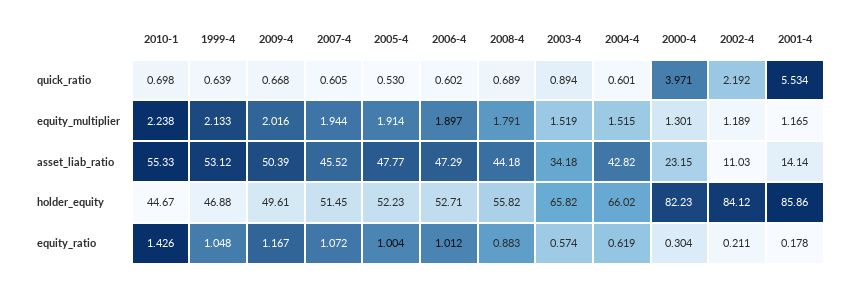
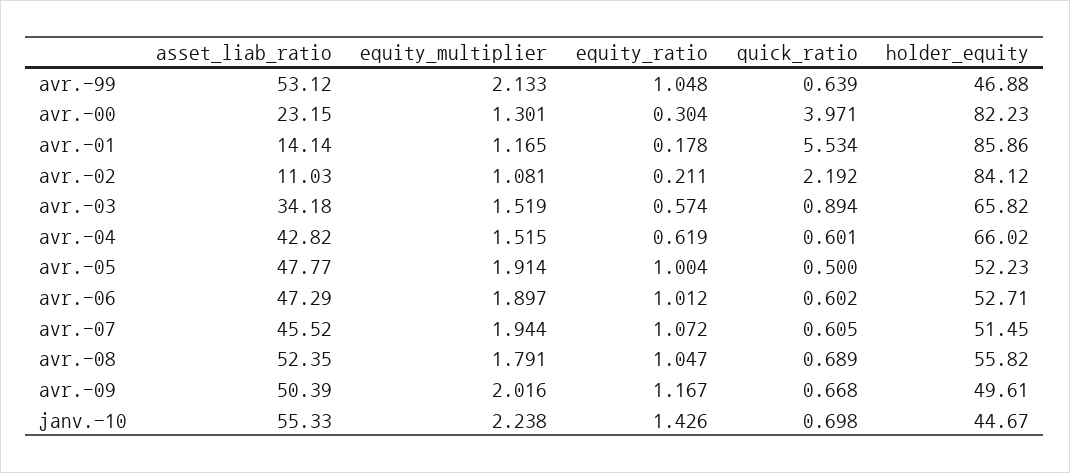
2005-4, quick_ratio: 0.53 -> 0.5
2002-4, equity_multiplier: 1.189 -> 1.081
2008-4, asset_liab_ratio: 44.18 -> 52.35
2008-4, equity_ratio: 0.883 -> 1.047

